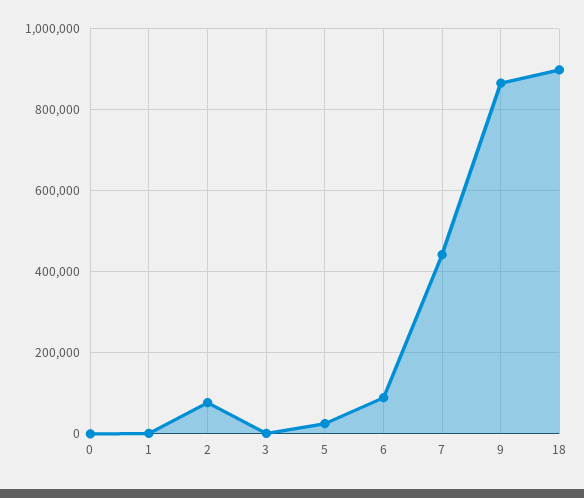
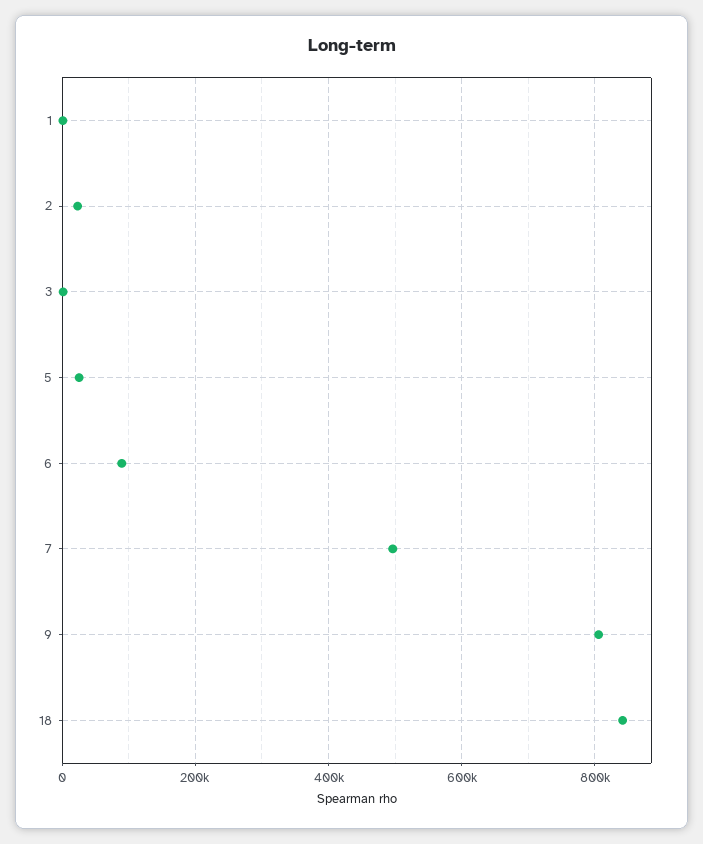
0: 0 -> none
2: 80000 -> 20000
7: 440000 -> 500000
9: 860000 -> 800000
18: 900000 -> 840000

